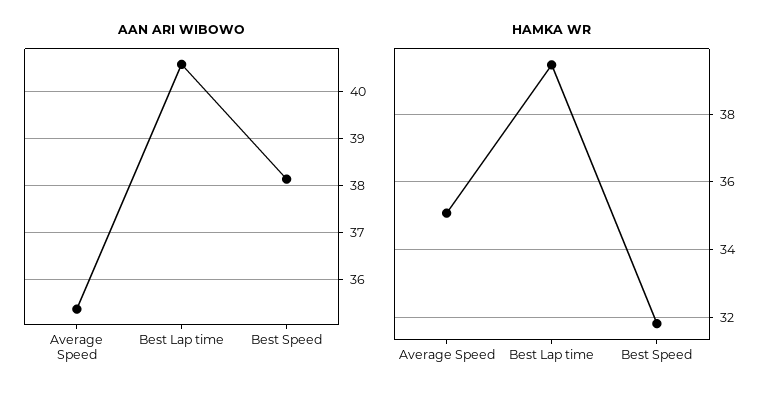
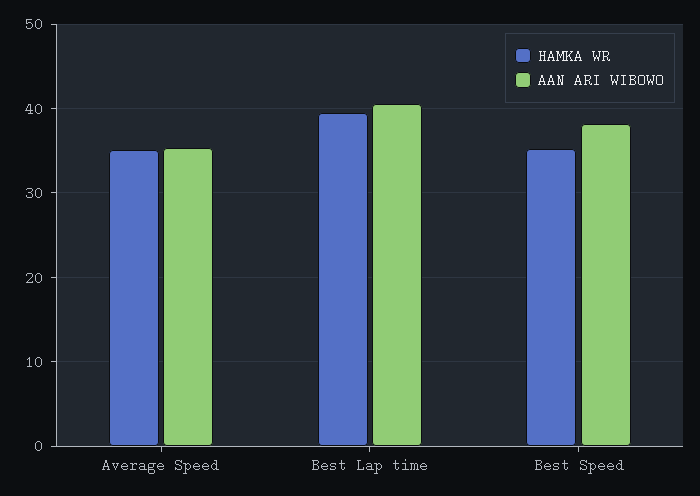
HAMKA WR, Best Speed: 31.8 -> 35

